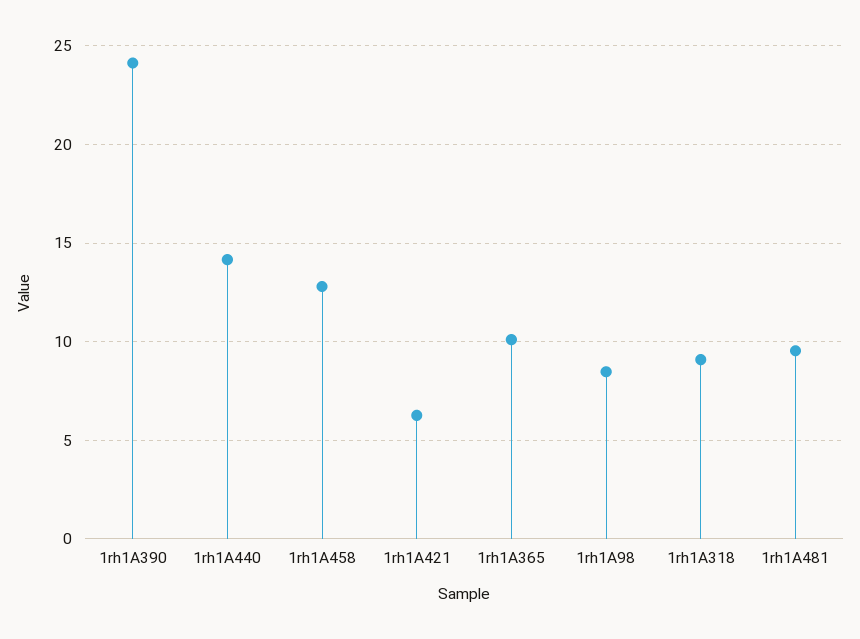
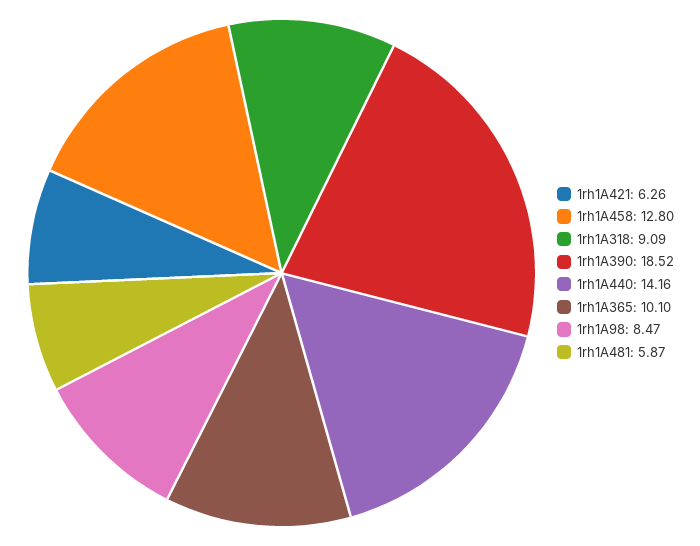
1rh1A390: 24 -> 18.52
1rh1A481: 9.5 -> 5.87

